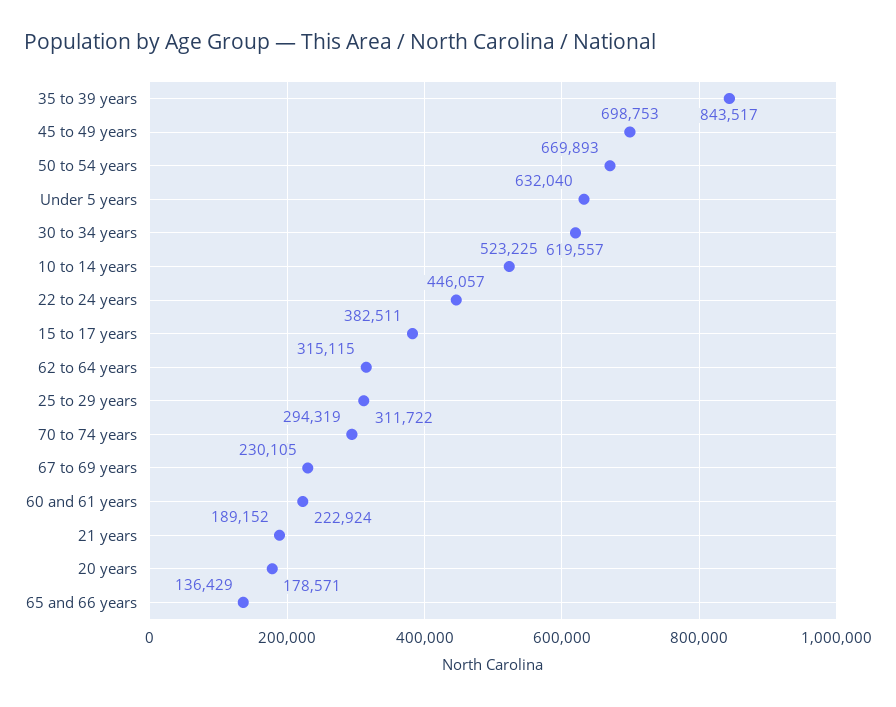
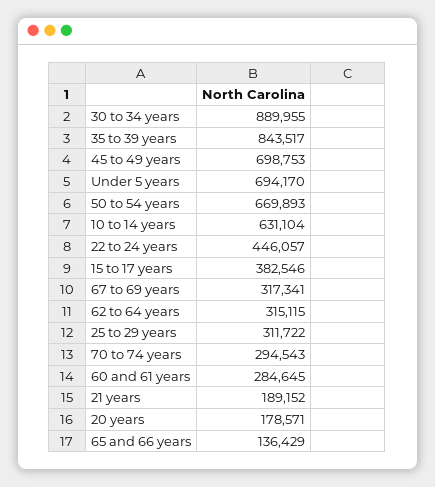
Under 5 years: 632040 -> 694170
30 to 34 years: 619557 -> 889955
10 to 14 years: 523225 -> 631104
15 to 17 years: 382511 -> 382546
70 to 74 years: 294319 -> 294543
67 to 69 years: 230105 -> 317341
60 and 61 years: 222924 -> 284645

